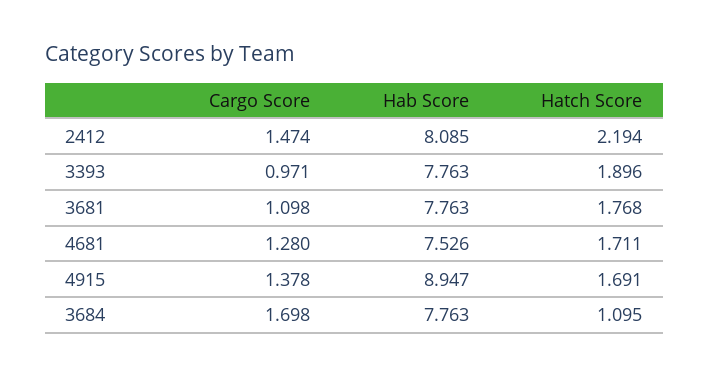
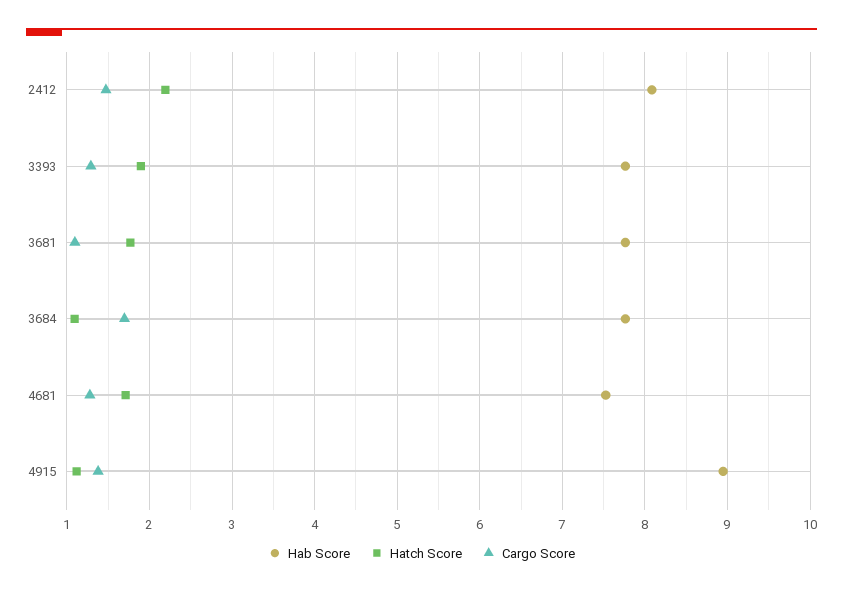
Cargo Score, 3393: 0.971 -> 1.3
Hatch Score, 4915: 1.691 -> 1.1

